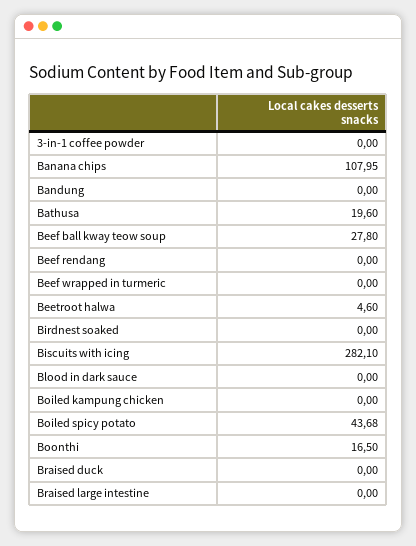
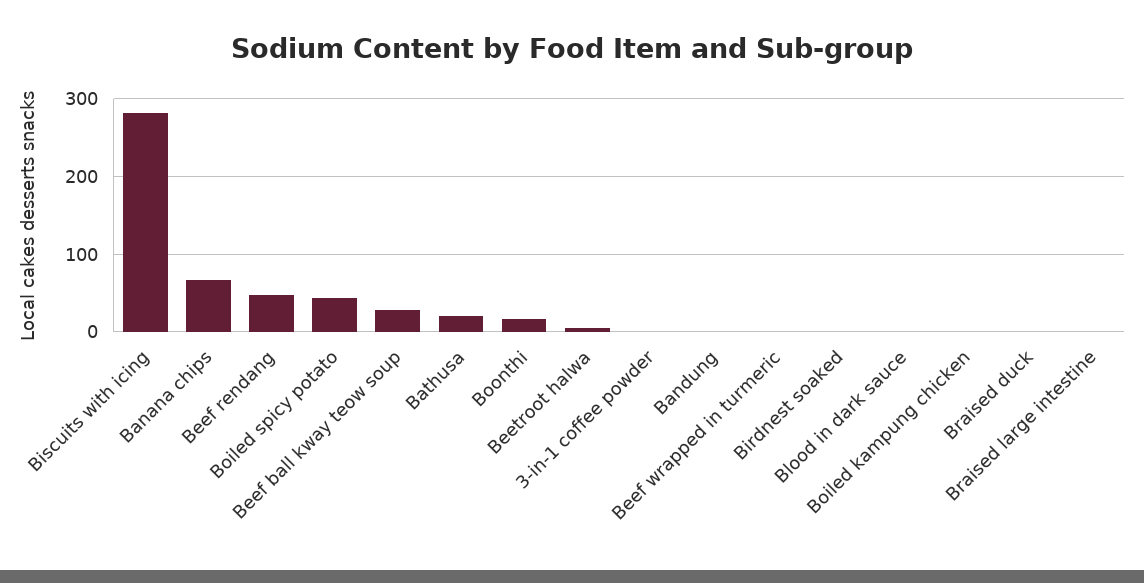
Banana chips: 107.95 -> 70
Beef rendang: 0 -> 50

